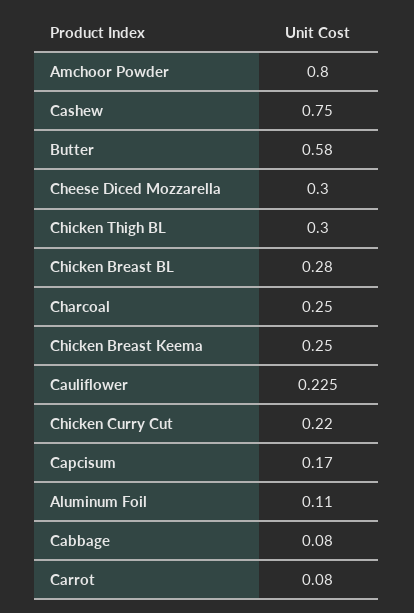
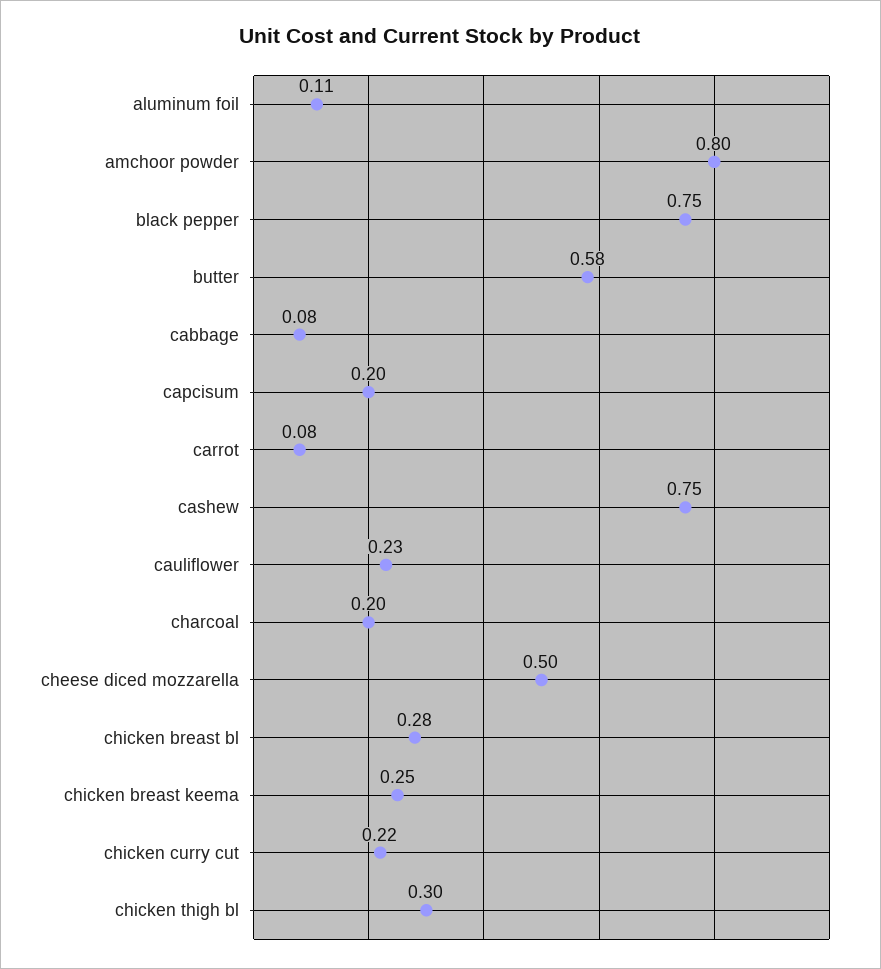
Cheese Diced Mozzarella: 0.3 -> 0.5
Charcoal: 0.25 -> 0.2
Capcisum: 0.17 -> 0.2
black pepper: none -> 0.75

